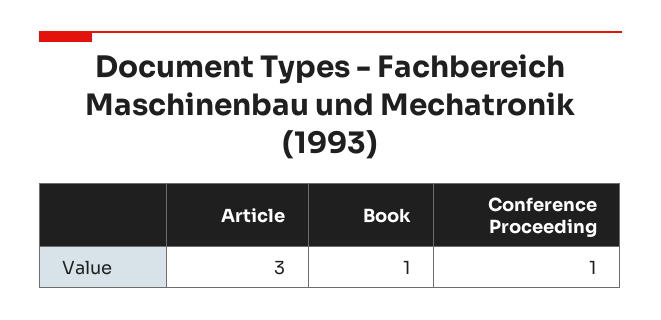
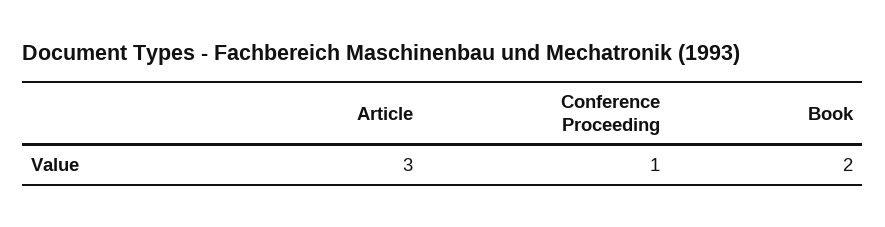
Book: 1 -> 2

